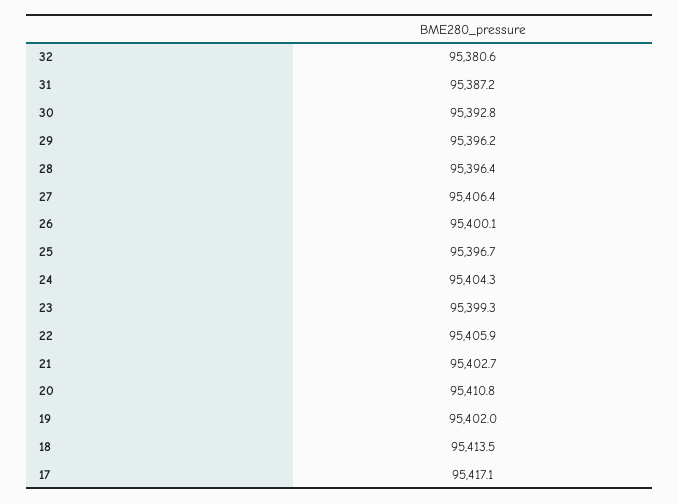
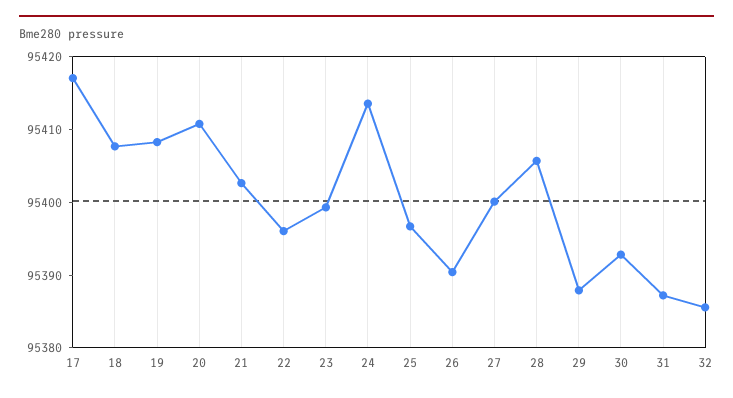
32: 95380.6 -> 95386
29: 95396.2 -> 95388
28: 95396.4 -> 95406
27: 95406.4 -> 95400
26: 95400.1 -> 95390
24: 95404.3 -> 95414
22: 95405.9 -> 95396
19: 95402 -> 95408
18: 95413.5 -> 95408

